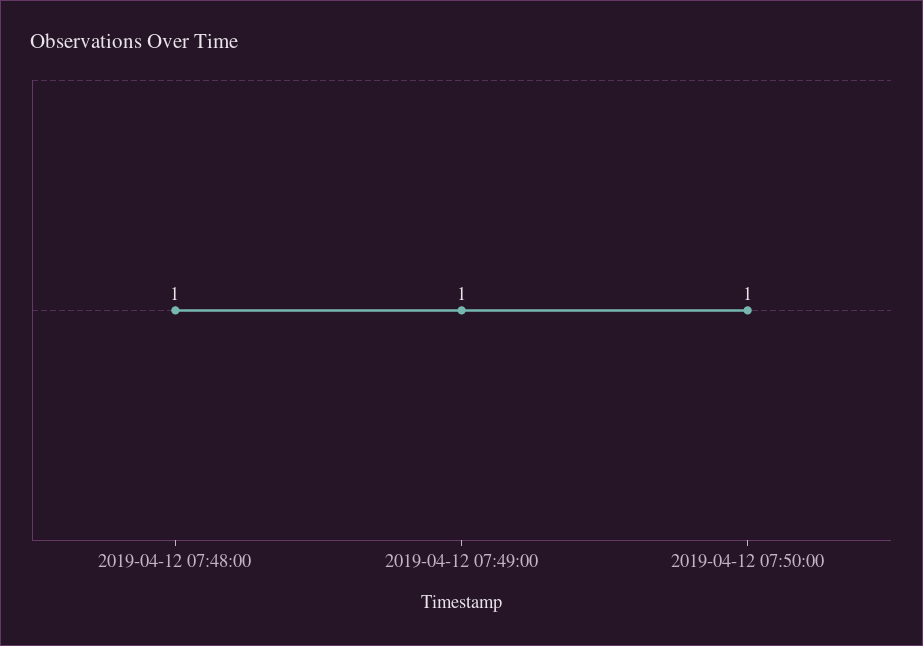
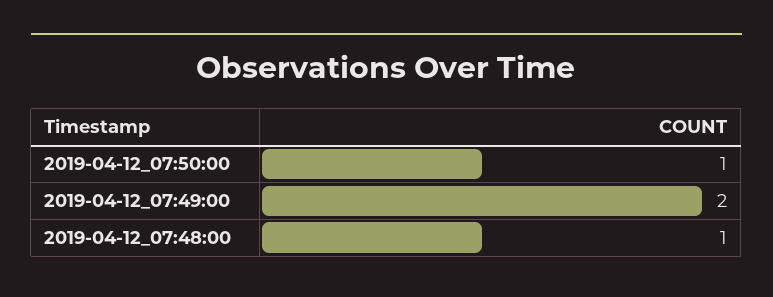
2019-04-12 07:49:00: 1 -> 2

